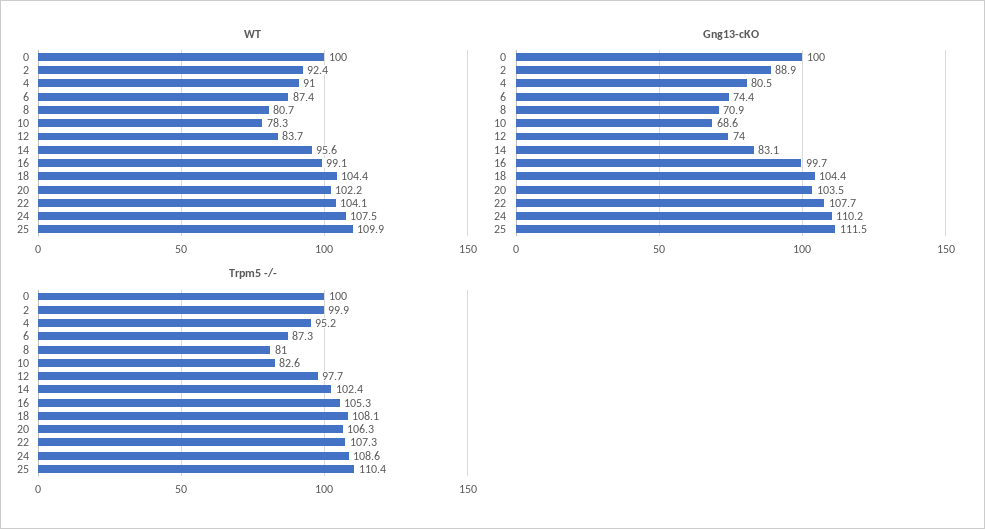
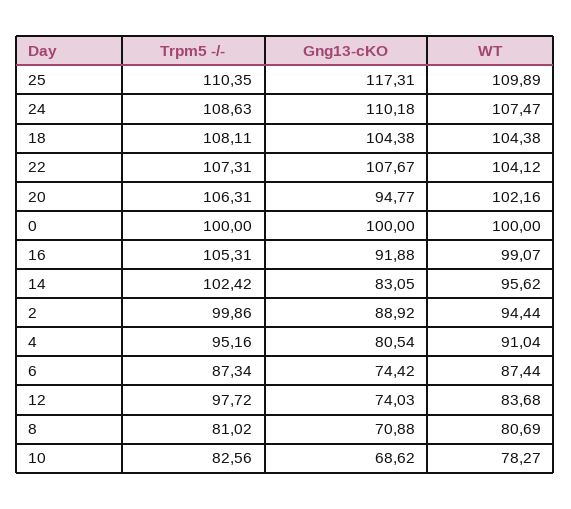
WT, 2: 92.4 -> 94.44
Gng13-cKO, 16: 99.7 -> 91.88
Gng13-cKO, 20: 103.5 -> 94.77
Gng13-cKO, 25: 111.5 -> 117.31

